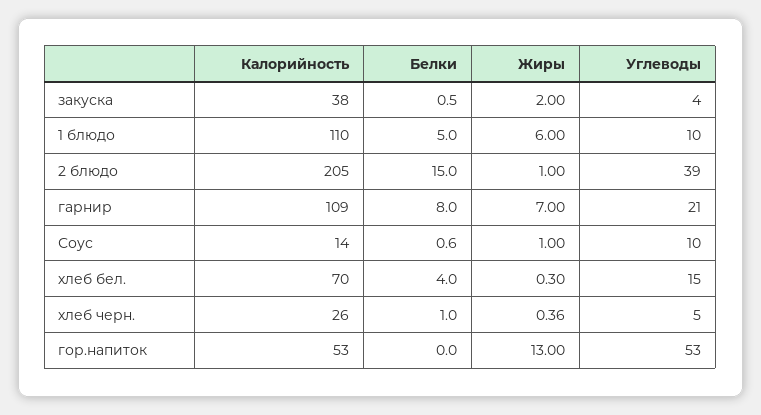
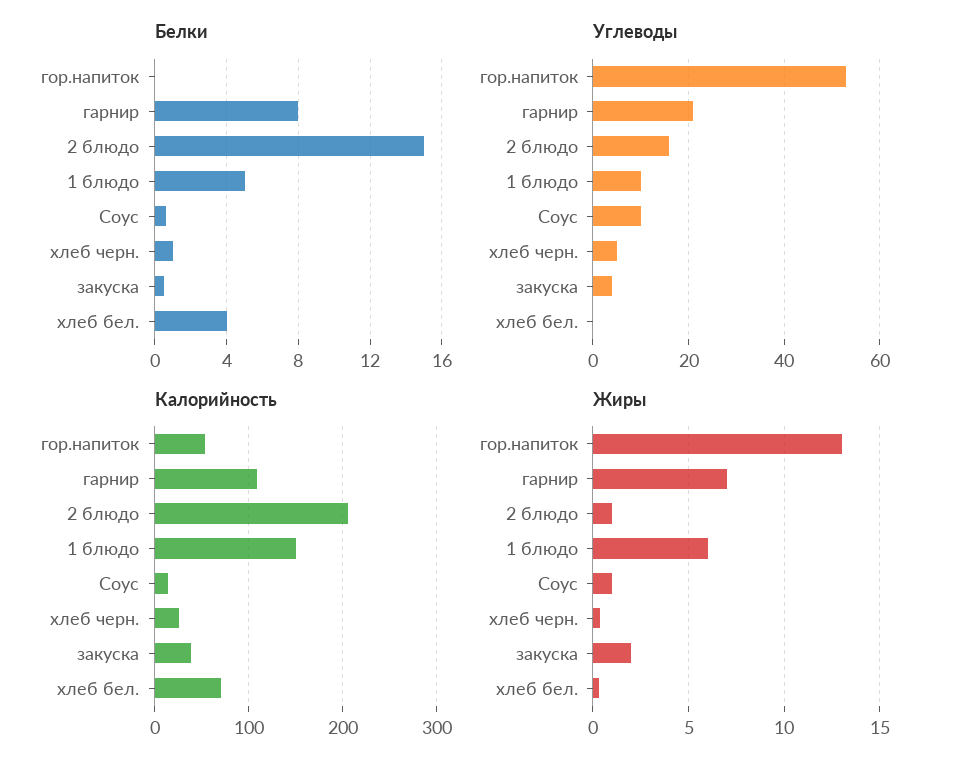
Калорийность, 1 блюдо: 110 -> 150
Углеводы, 2 блюдо: 39 -> 15
Углеводы, хлеб бел.: 15 -> 0

